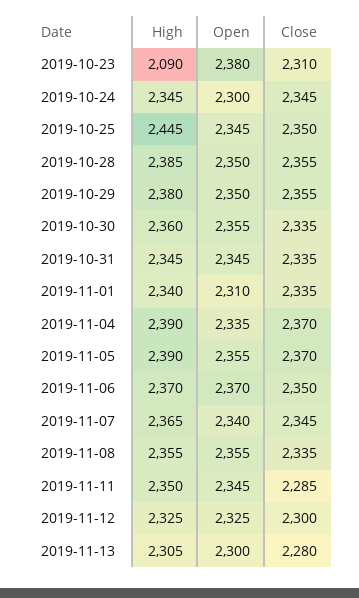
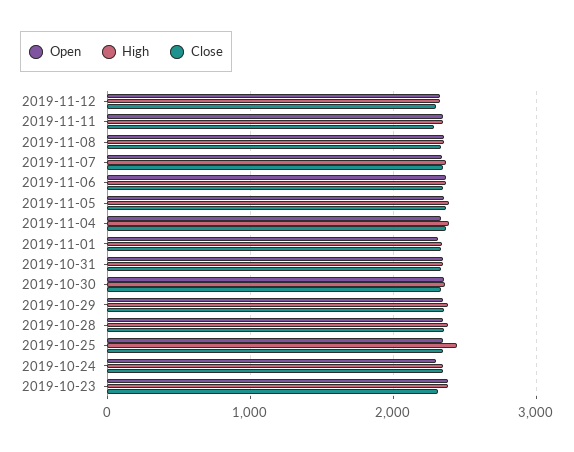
High, 2019-10-23: 2090 -> 2400
High, 2019-11-13: 2305 -> none
Open, 2019-11-13: 2300 -> none
Close, 2019-11-13: 2280 -> none

